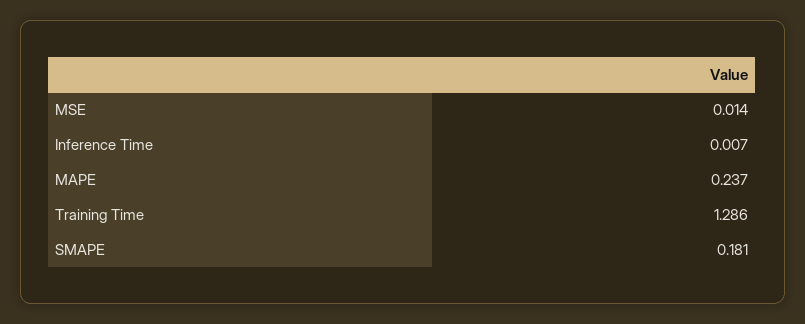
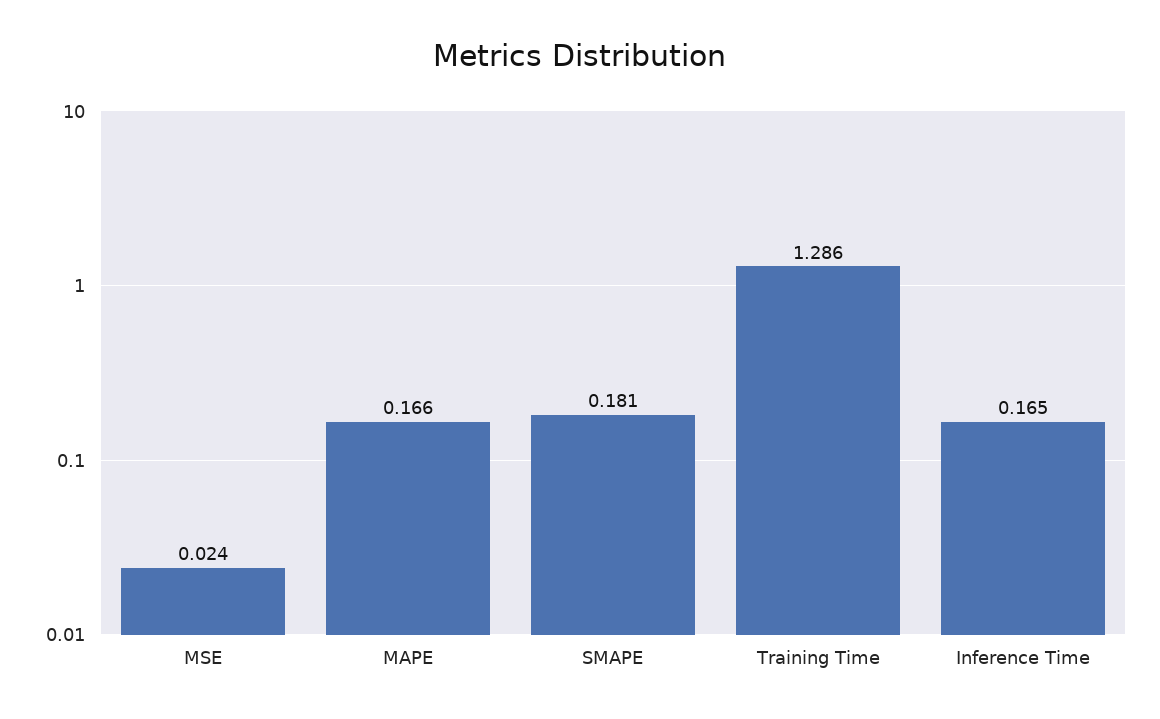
MSE: 0.014 -> 0.024
Inference Time: 0.007 -> 0.165
MAPE: 0.237 -> 0.166

